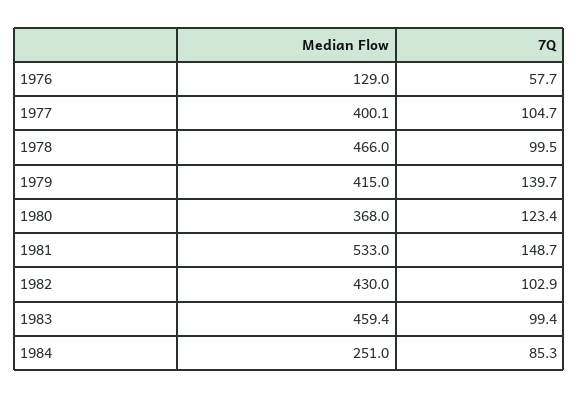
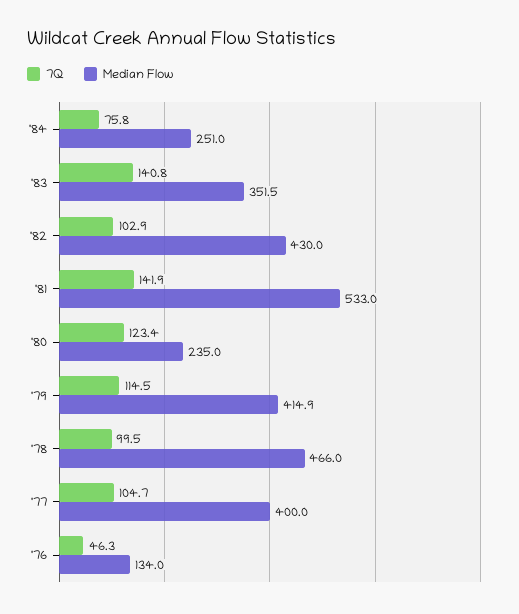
Median Flow, 1976: 129 -> 134
7Q, 1976: 57.7 -> 46.3
Median Flow, 1977: 400.1 -> 400
Median Flow, 1979: 415 -> 414.9
7Q, 1979: 139.7 -> 114.5
Median Flow, 1980: 368 -> 235
7Q, 1981: 148.7 -> 141.9
Median Flow, 1983: 459.4 -> 351.5
7Q, 1983: 99.4 -> 140.8
7Q, 1984: 85.3 -> 75.8

